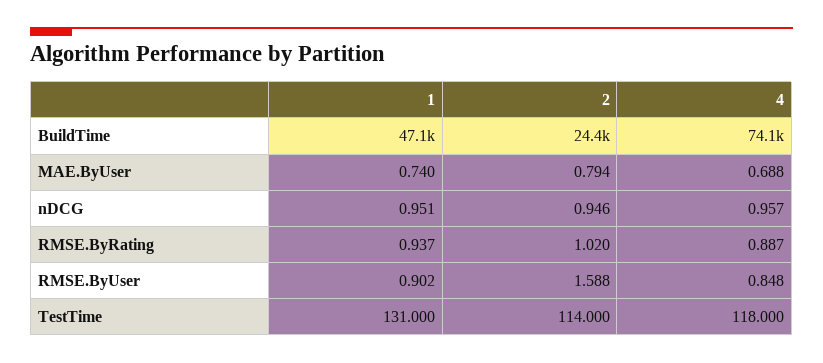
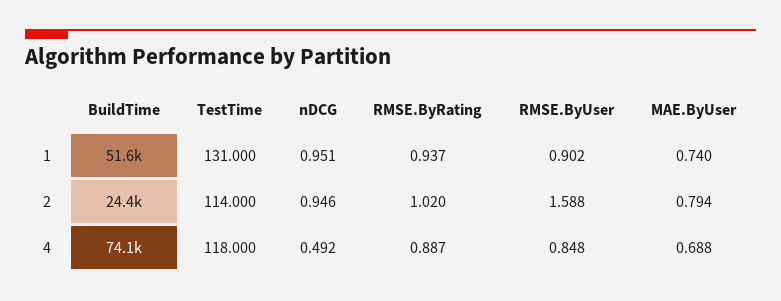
1, BuildTime: 47100 -> 51600
4, nDCG: 0.957 -> 0.492

